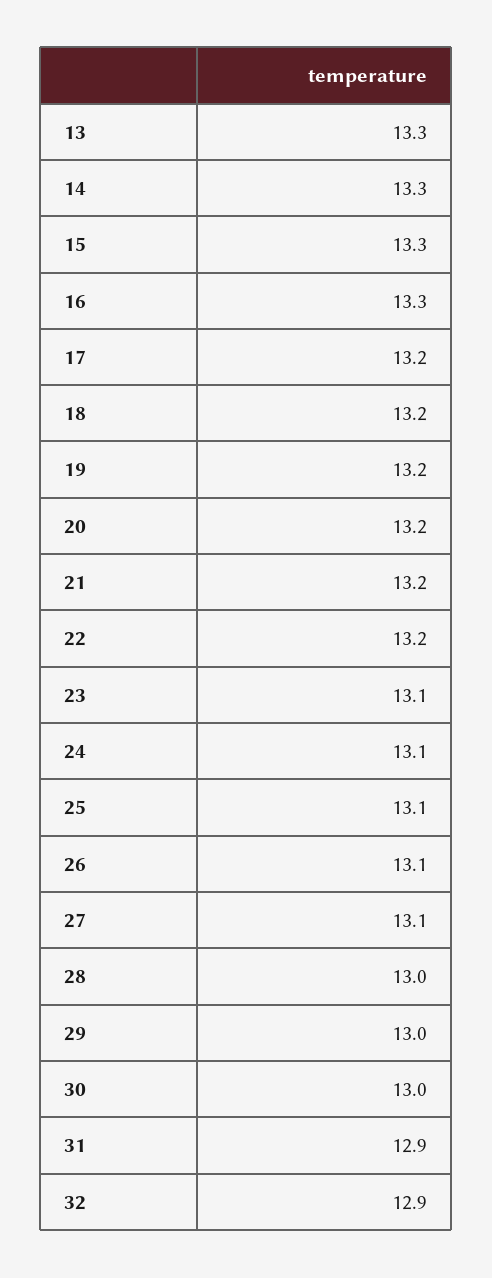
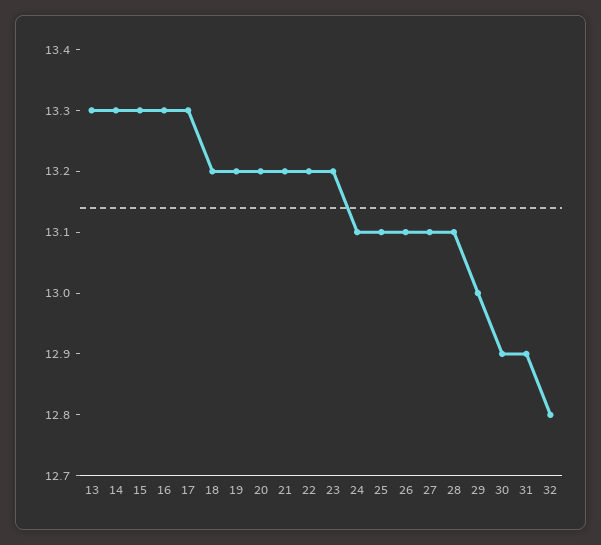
17: 13.2 -> 13.3
23: 13.1 -> 13.2
28: 13 -> 13.1
30: 13 -> 12.9
32: 12.9 -> 12.8

